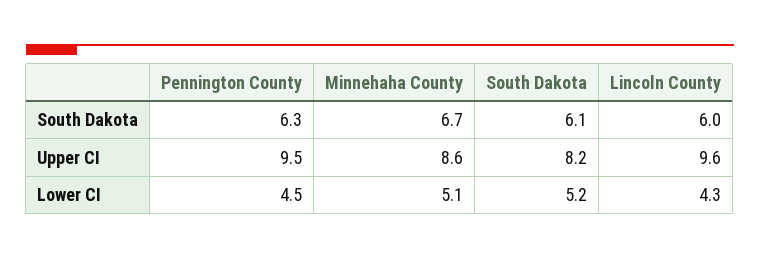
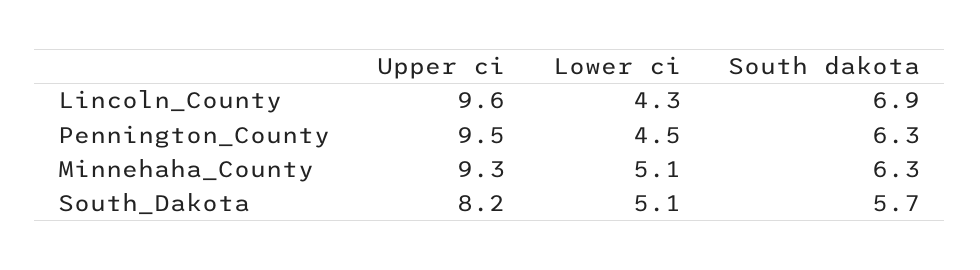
Minnehaha County, South Dakota: 6.7 -> 6.3
South Dakota, South Dakota: 6.1 -> 5.7
Lincoln County, South Dakota: 6 -> 6.9
Minnehaha County, Upper CI: 8.6 -> 9.3
South Dakota, Lower CI: 5.2 -> 5.1

